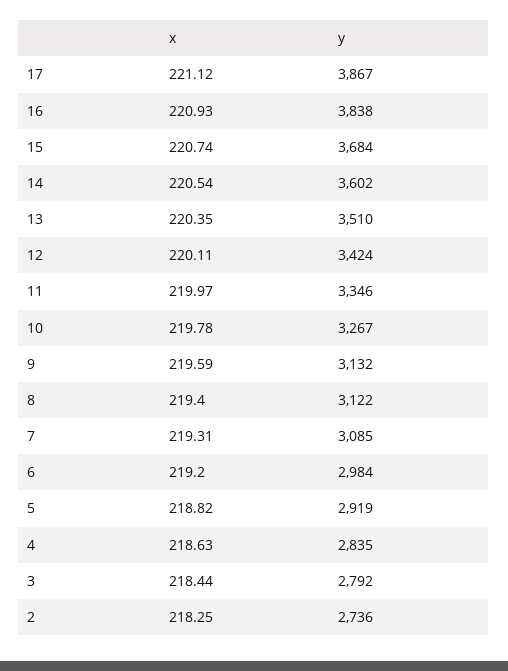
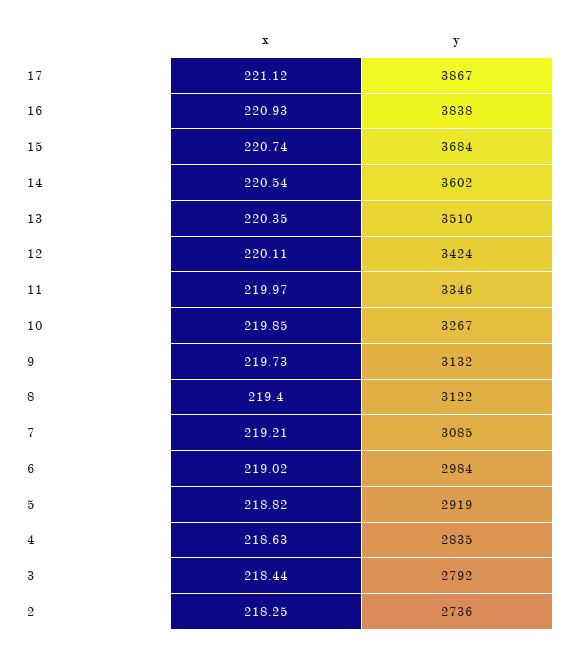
x, 10: 219.78 -> 219.85
x, 9: 219.59 -> 219.73
x, 7: 219.31 -> 219.21
x, 6: 219.2 -> 219.02

